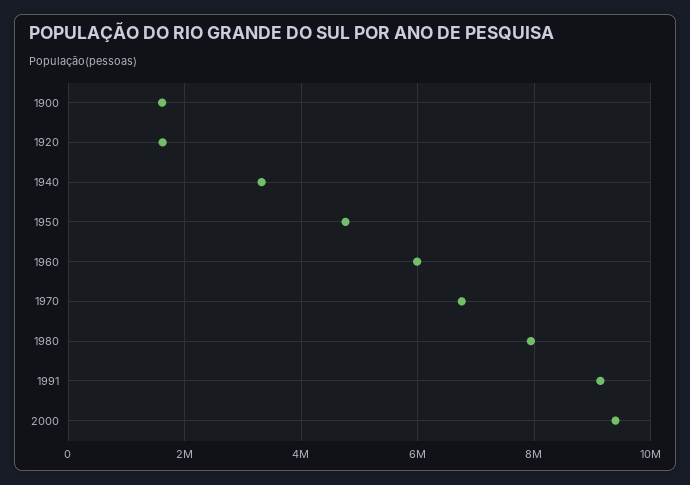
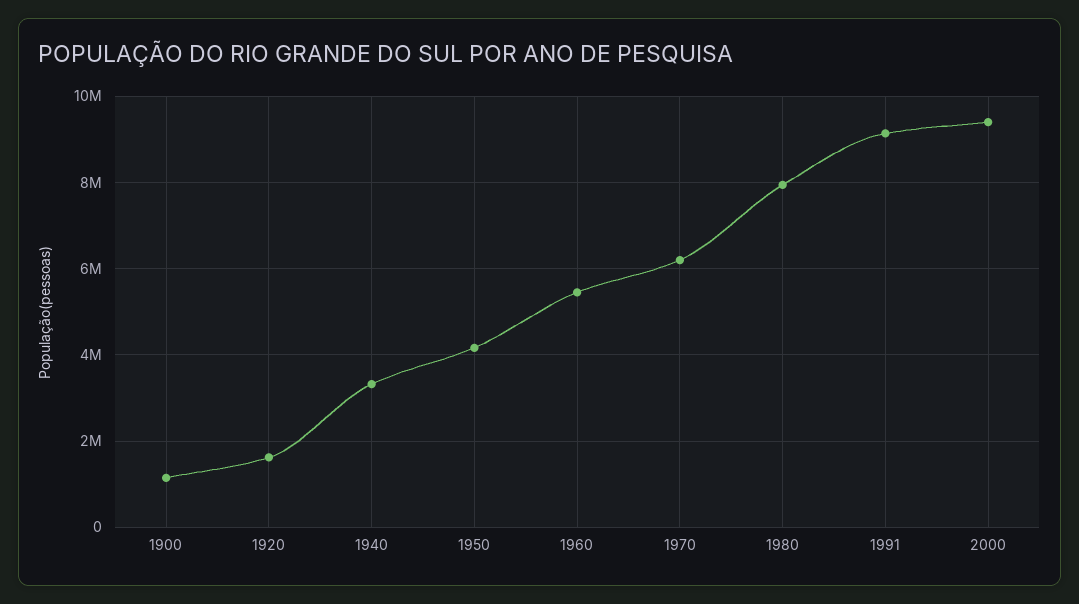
1900: 1600000 -> 1200000
1950: 4800000 -> 4200000
1960: 6000000 -> 5400000
1970: 6800000 -> 6200000

